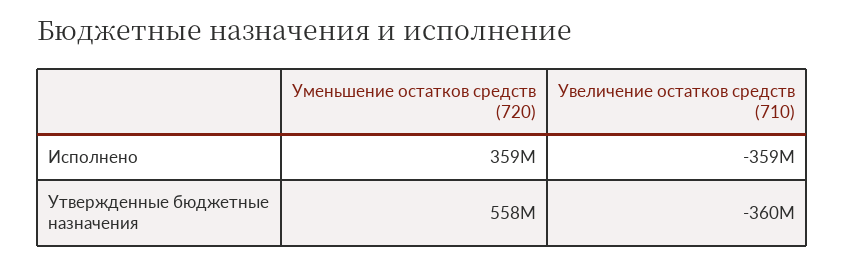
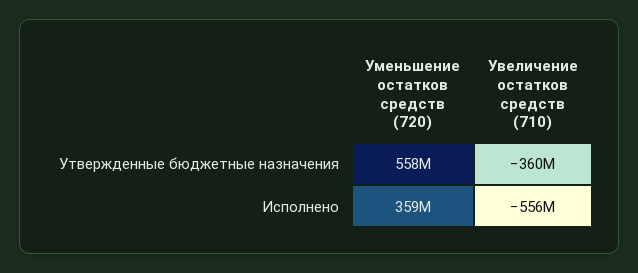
Увеличение остатков средств (710), Исполнено: -359000000 -> -556000000

